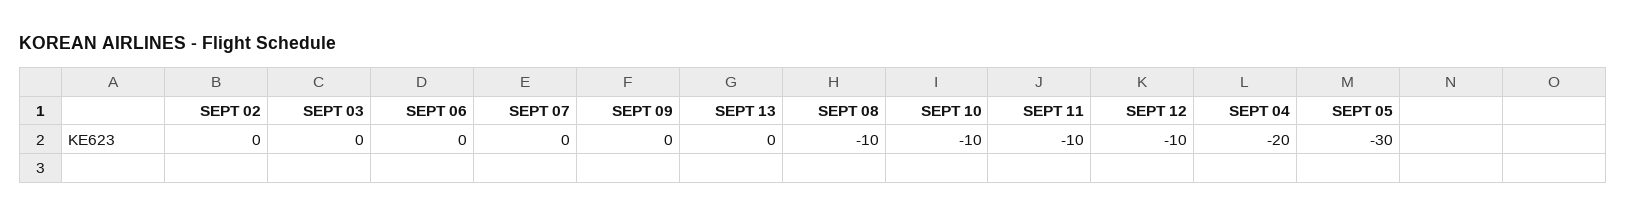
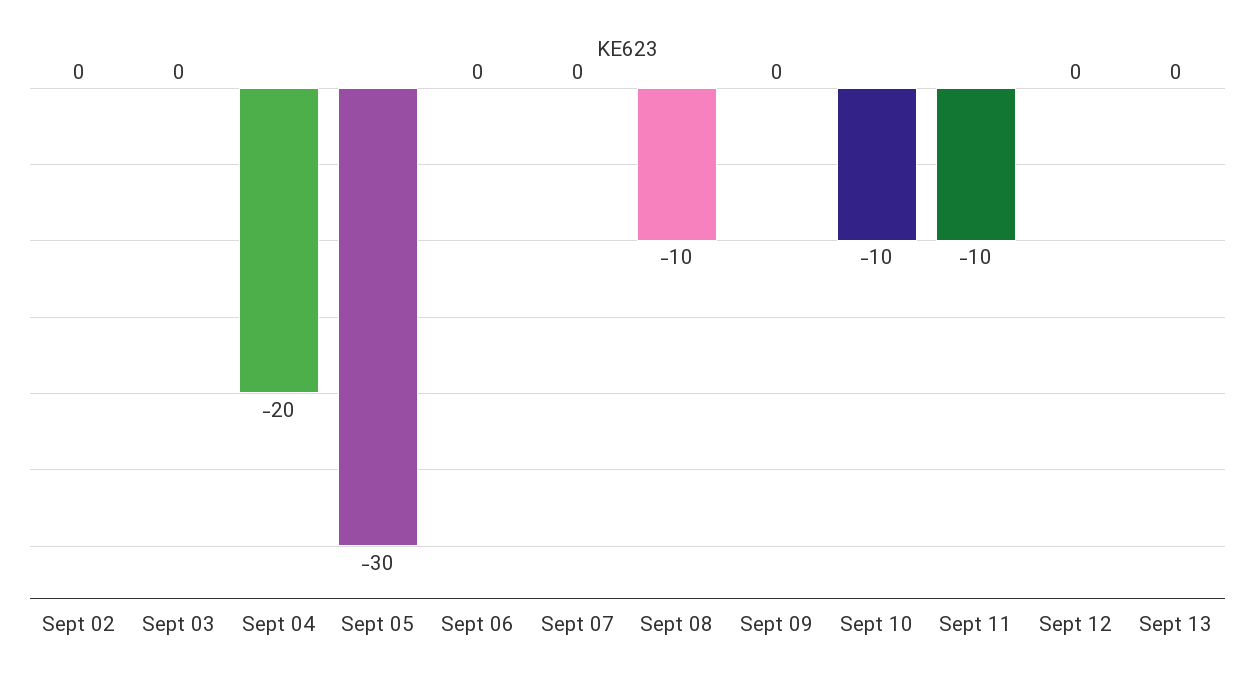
SEPT 12: -10 -> 0

